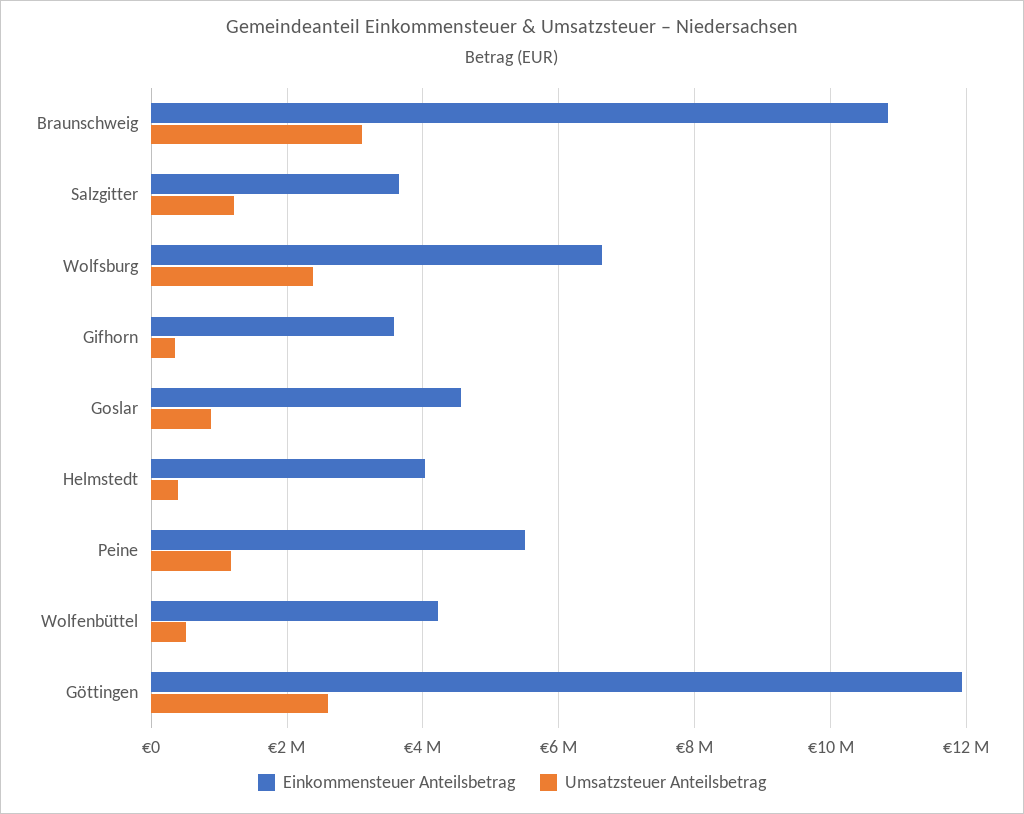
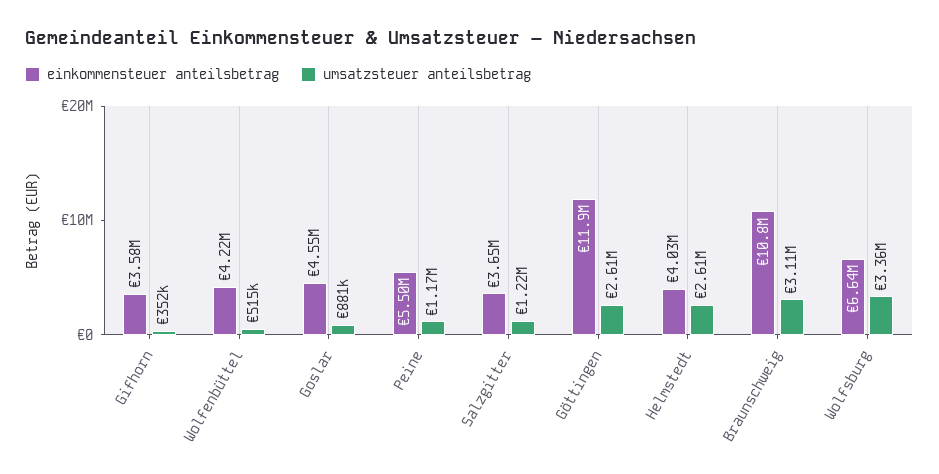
Umsatzsteuer Anteilsbetrag, Wolfsburg: 2400000 -> 3360000
Umsatzsteuer Anteilsbetrag, Helmstedt: 400000 -> 2610000

